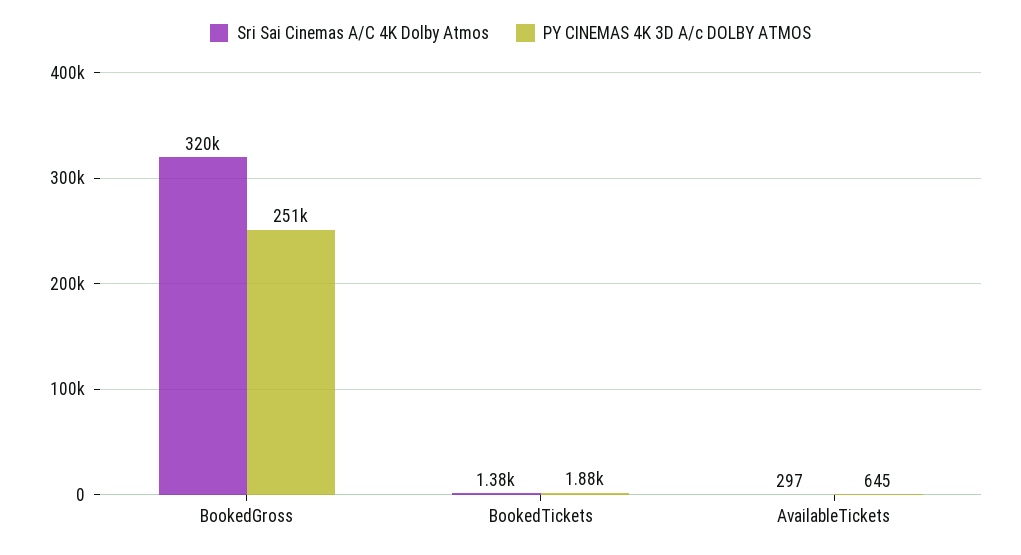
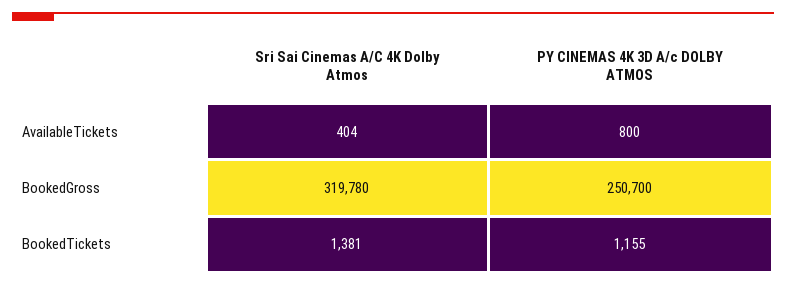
PY CINEMAS 4K 3D A/c DOLBY ATMOS, BookedTickets: 1880 -> 1155
Sri Sai Cinemas A/C 4K Dolby Atmos, AvailableTickets: 297 -> 404
PY CINEMAS 4K 3D A/c DOLBY ATMOS, AvailableTickets: 645 -> 800

